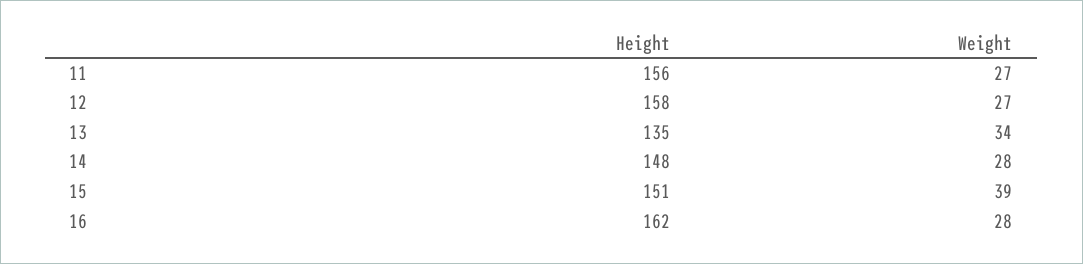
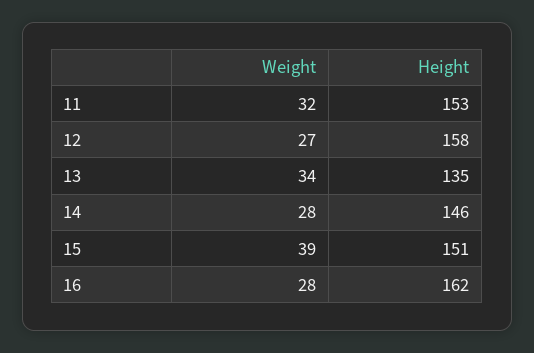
Height, 11: 156 -> 153
Weight, 11: 27 -> 32
Height, 14: 148 -> 146

